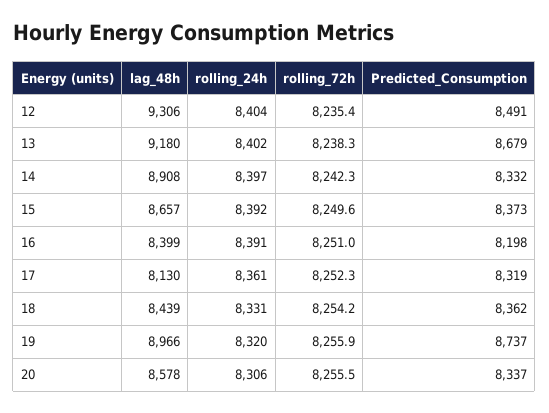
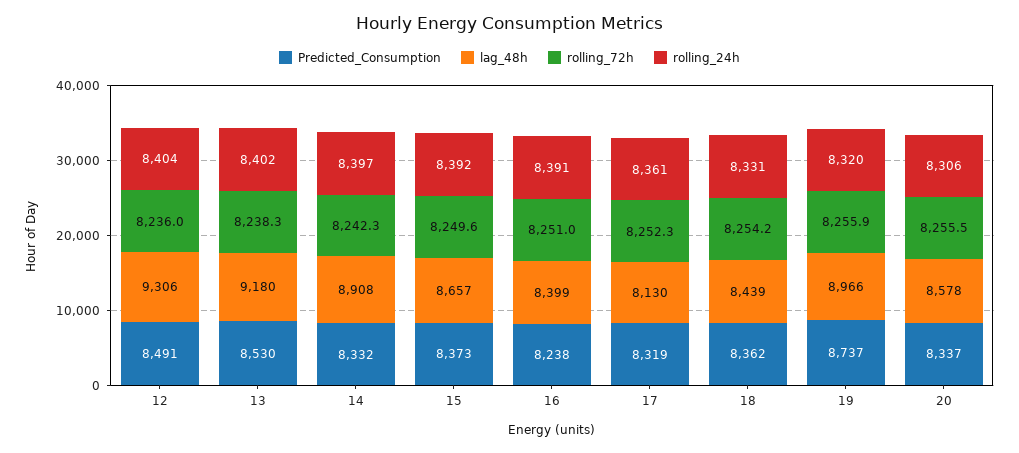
rolling_72h, 12: 8235.4 -> 8236
Predicted_Consumption, 13: 8679 -> 8530
Predicted_Consumption, 16: 8198 -> 8238

